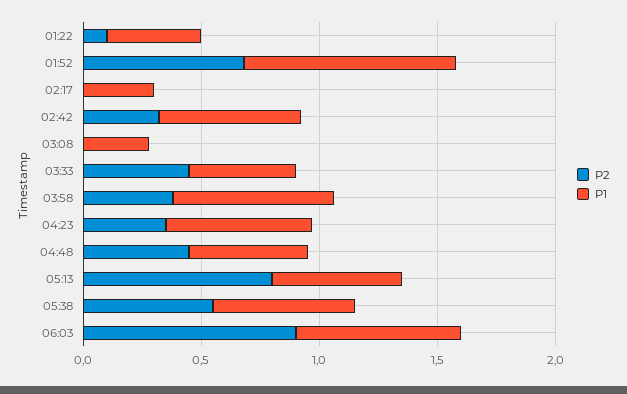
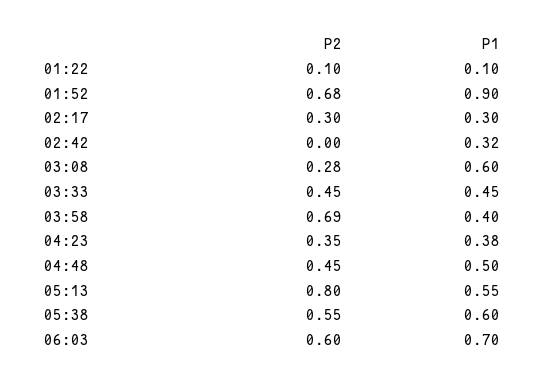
P1, 01:22: 0.4 -> 0.1
P2, 02:17: 0 -> 0.3
P2, 02:42: 0.3 -> 0
P1, 02:42: 0.6 -> 0.32
P2, 03:08: 0 -> 0.28
P1, 03:08: 0.3 -> 0.6
P2, 03:58: 0.4 -> 0.69
P1, 03:58: 0.7 -> 0.4
P1, 04:23: 0.6 -> 0.38
P2, 06:03: 0.9 -> 0.6

